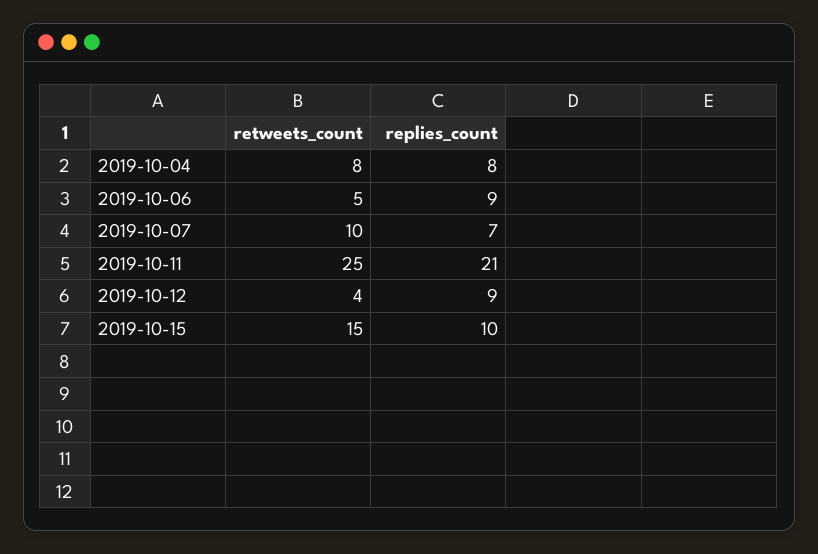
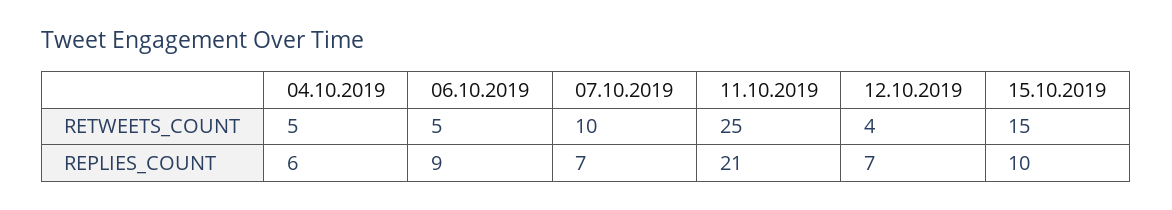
retweets_count, 2019-10-04: 8 -> 5
replies_count, 2019-10-04: 8 -> 6
replies_count, 2019-10-12: 9 -> 7

